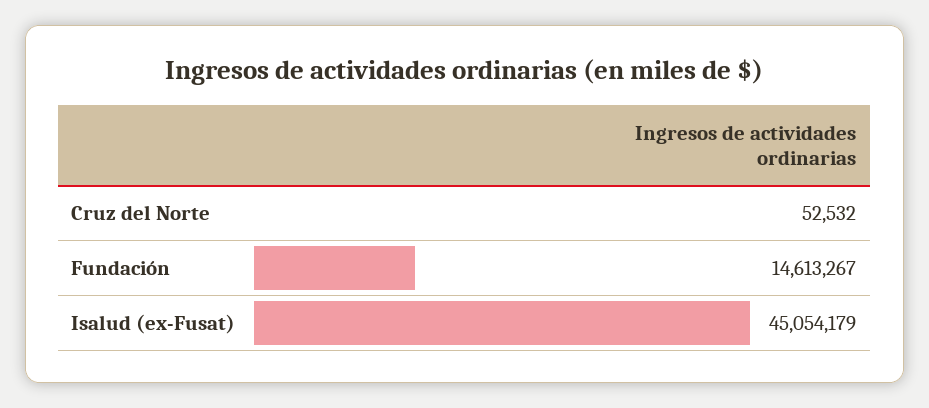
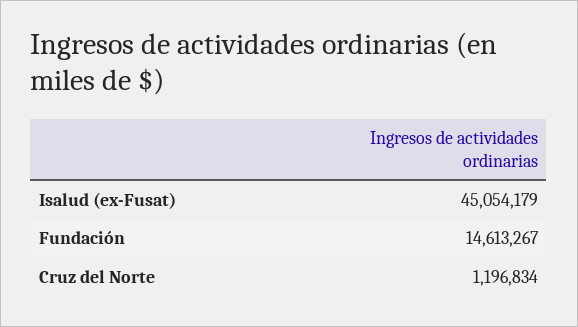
Cruz del Norte: 52532 -> 1196834

